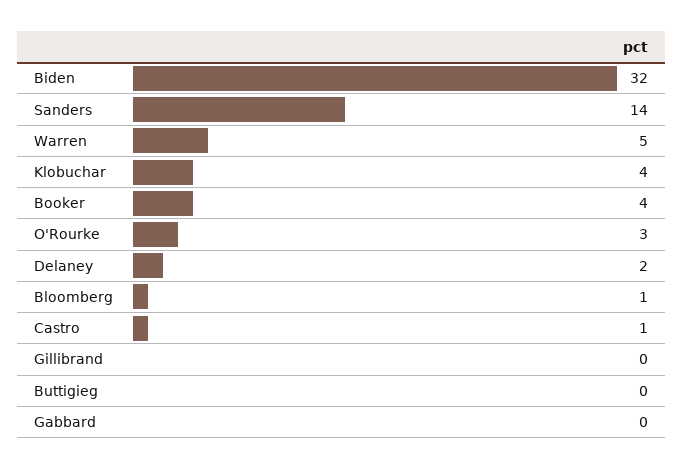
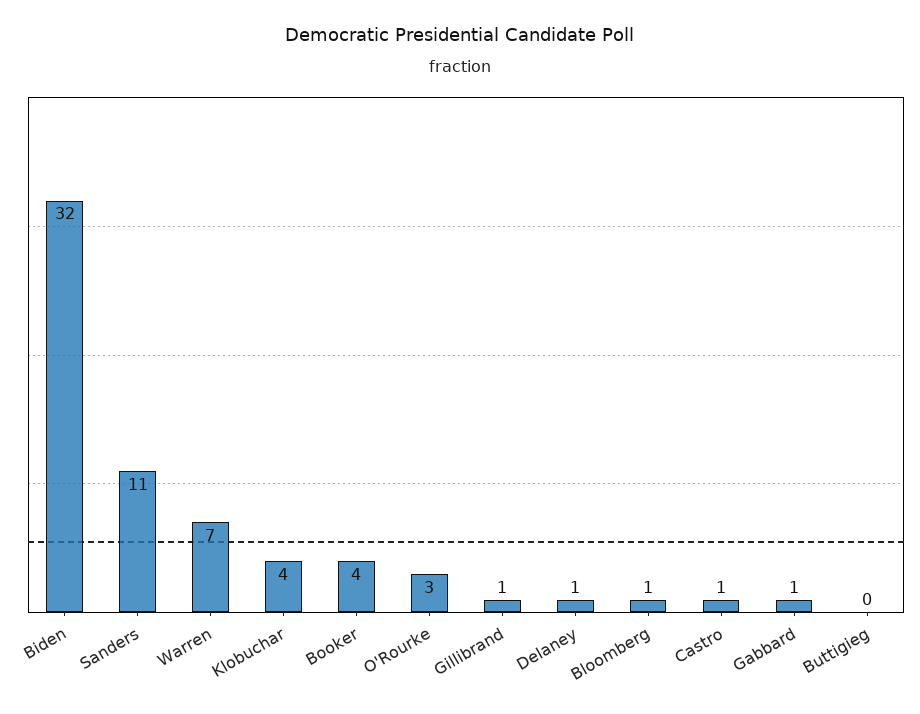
Sanders: 14 -> 11
Warren: 5 -> 7
Delaney: 2 -> 1
Gillibrand: 0 -> 1
Gabbard: 0 -> 1

